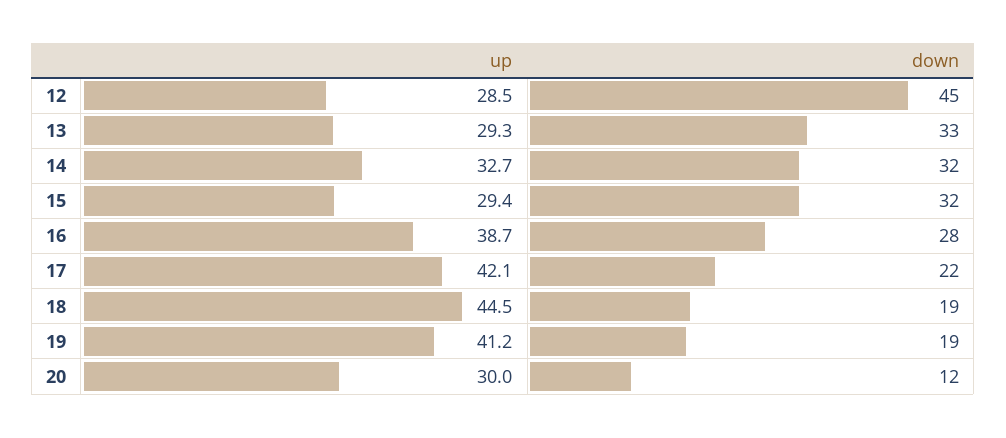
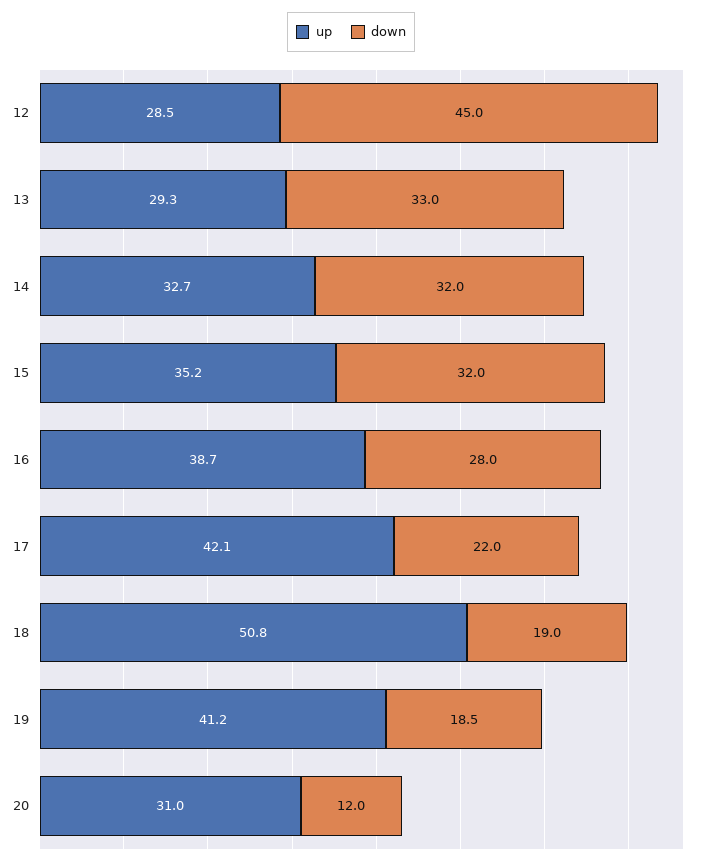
up, 15: 29.4 -> 35.2
up, 18: 44.5 -> 50.8
up, 20: 30 -> 31

